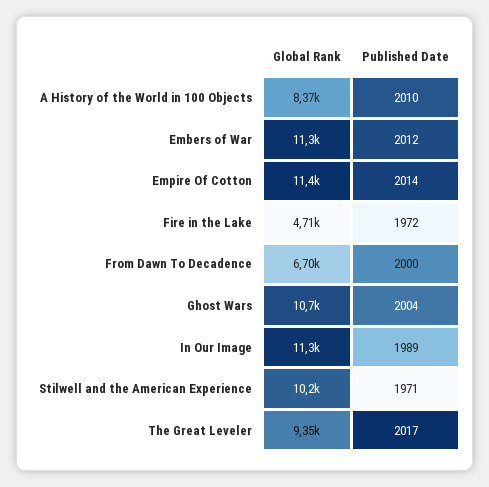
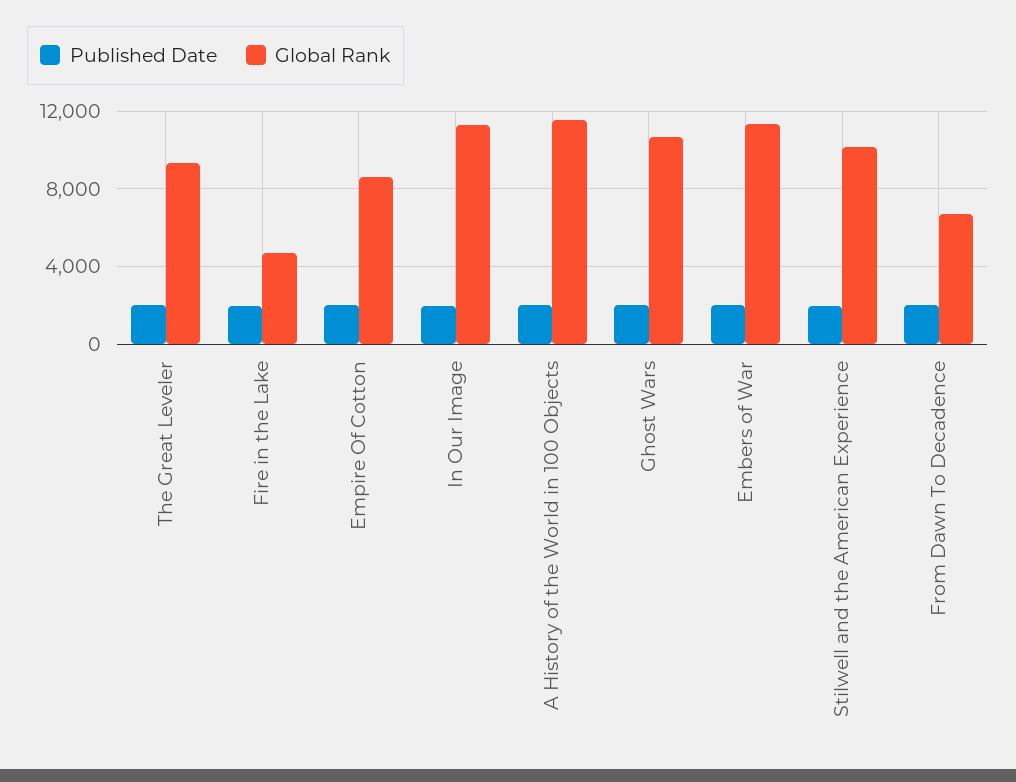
Global Rank, A History of the World in 100 Objects: 8370 -> 11500
Global Rank, Empire Of Cotton: 11400 -> 8500

